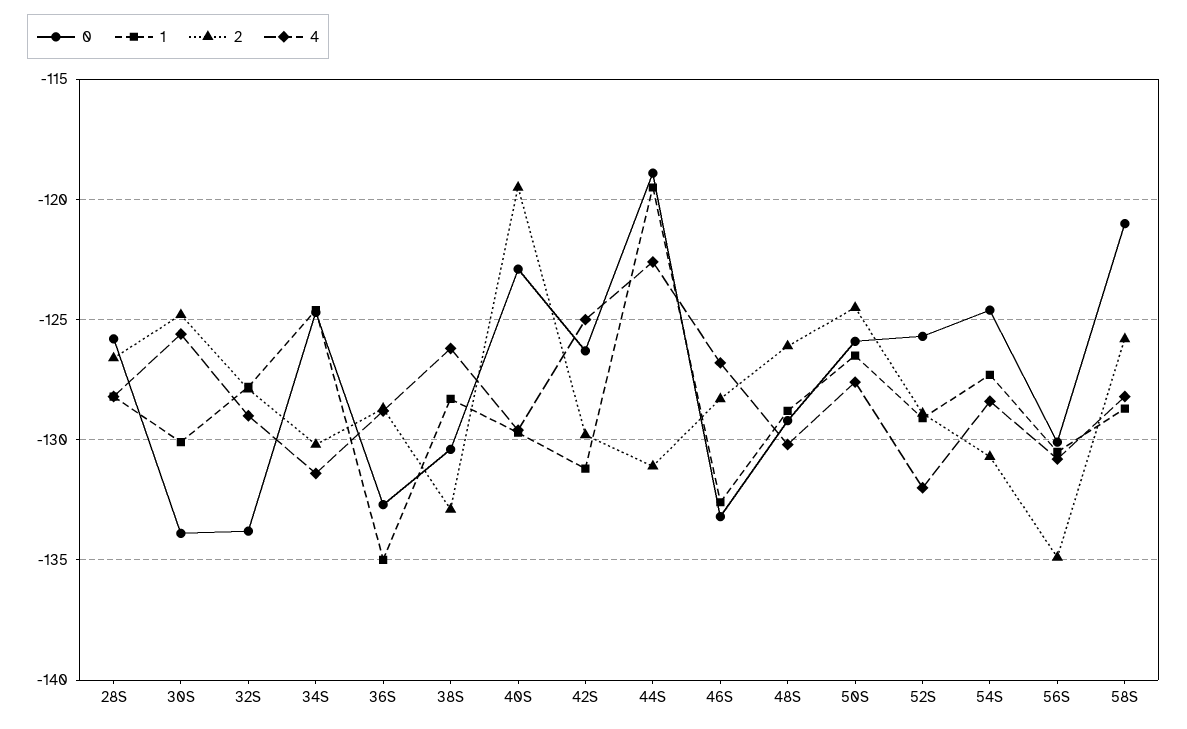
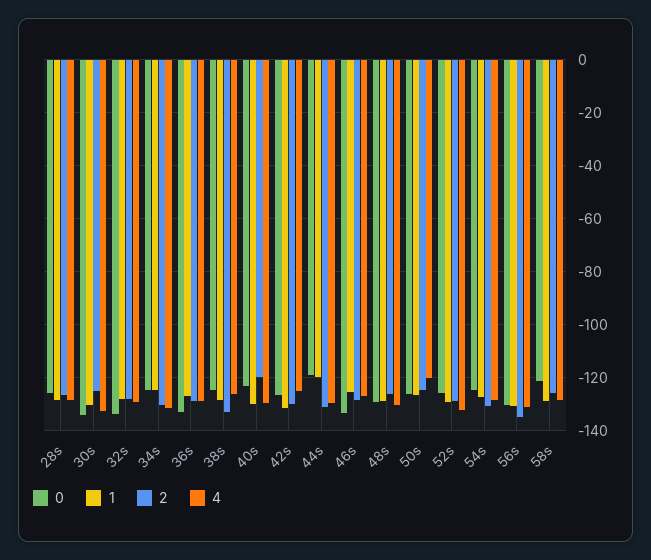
4, 30S: -125.5 -> -132.5
1, 36S: -135 -> -127.5
0, 38S: -130.5 -> -125
4, 44S: -122.5 -> -130
1, 46S: -132.5 -> -125
4, 50S: -127.5 -> -120

